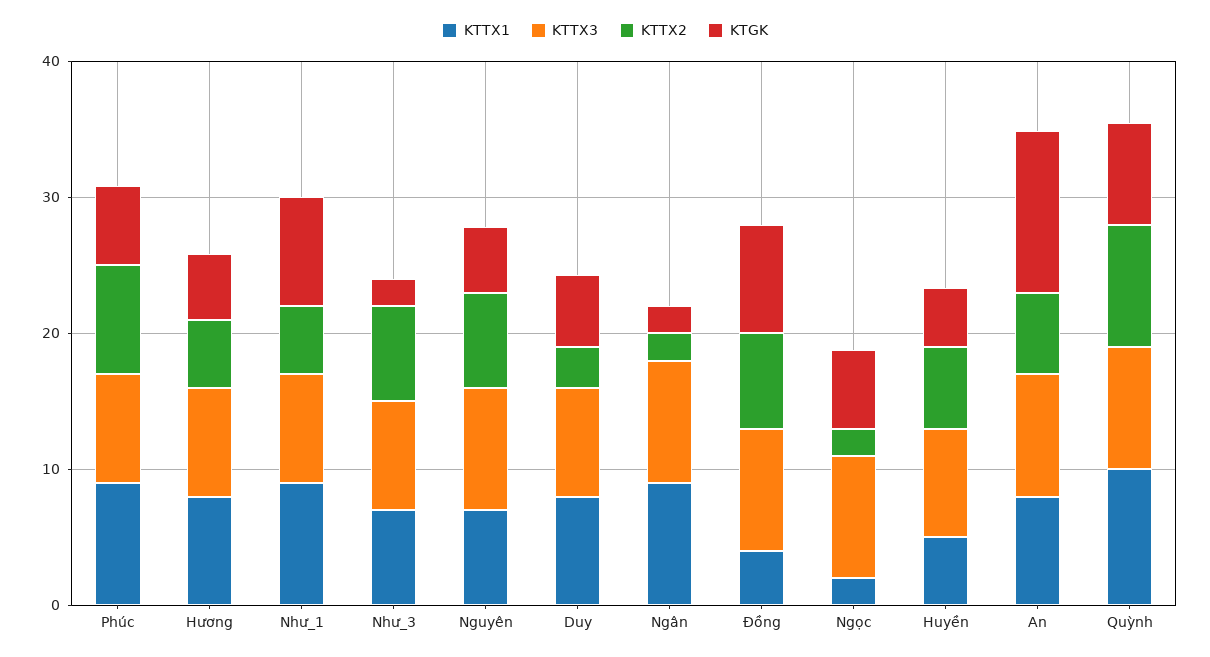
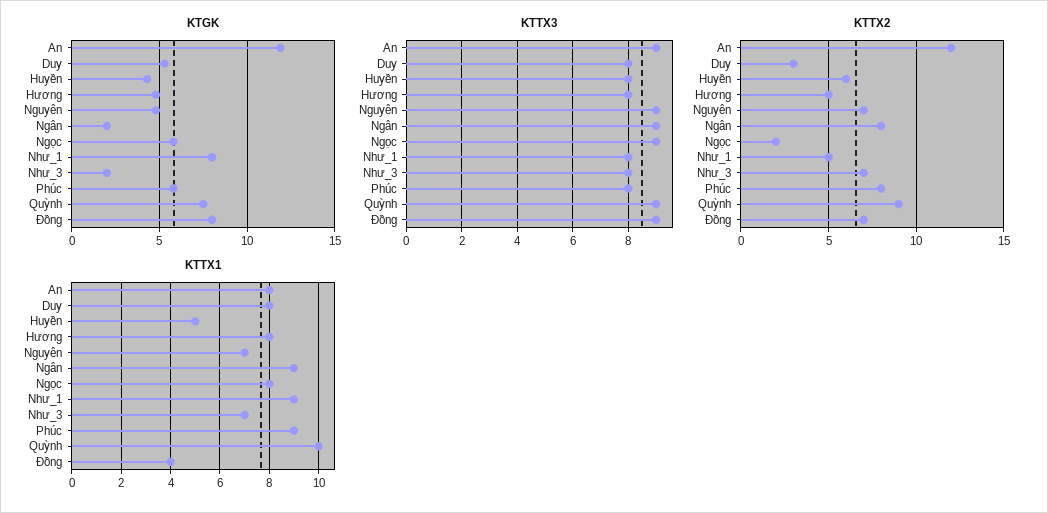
KTTX2, Ngân: 2 -> 8
KTTX1, Ngọc: 2 -> 8
KTTX2, An: 6 -> 12

